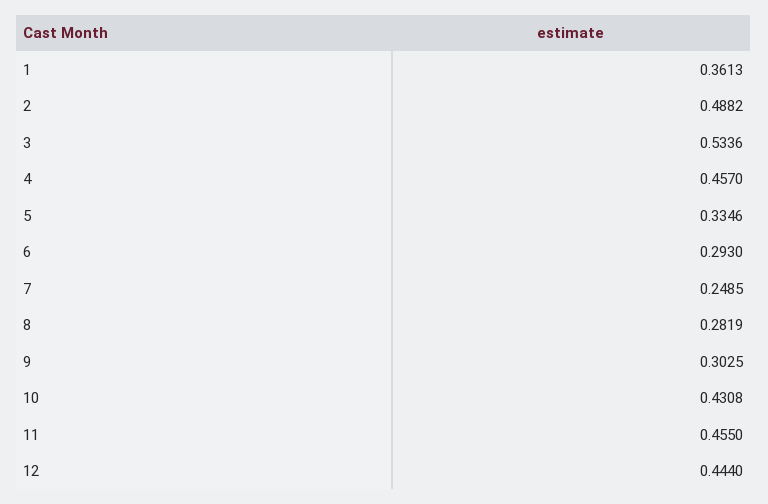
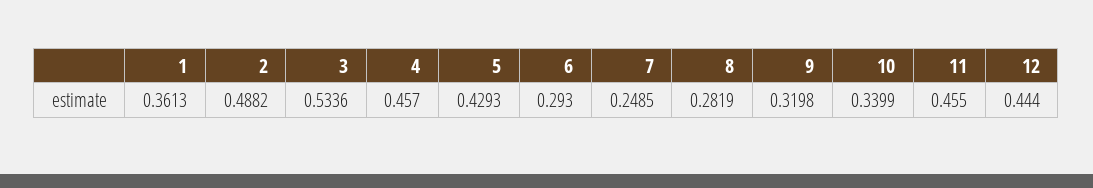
5: 0.3346 -> 0.4293
9: 0.3025 -> 0.3198
10: 0.4308 -> 0.3399

